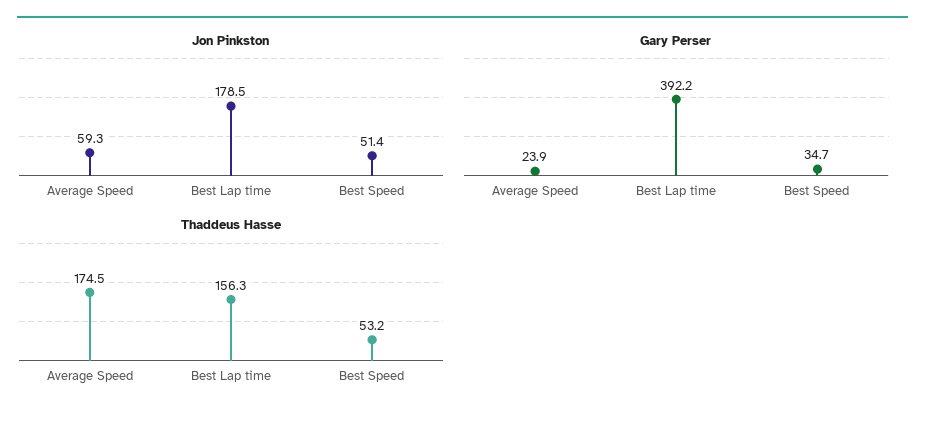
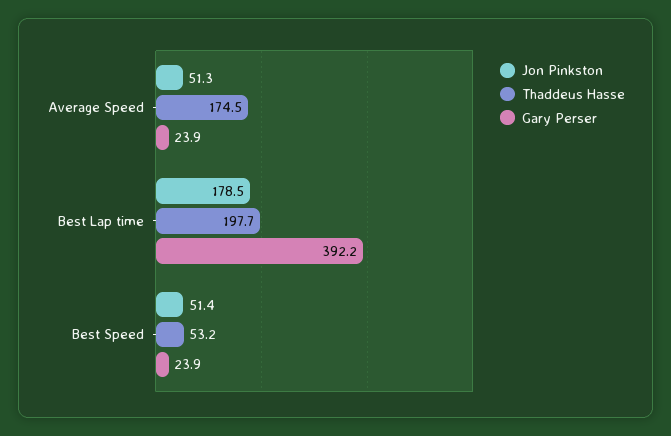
Jon Pinkston, Average Speed: 59.3 -> 51.3
Gary Perser, Best Speed: 34.7 -> 23.9
Thaddeus Hasse, Best Lap time: 156.3 -> 197.7

